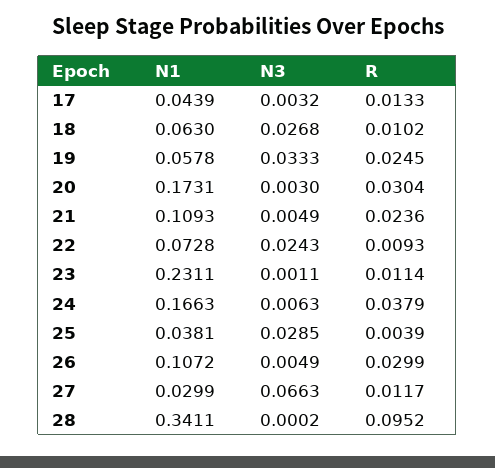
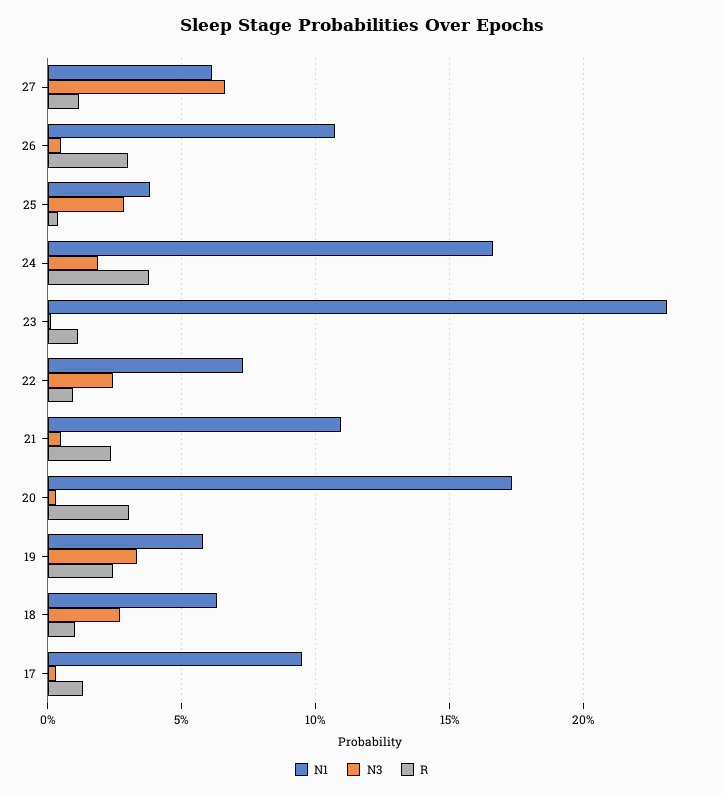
N1, 17: 0.0439 -> 0.095
N3, 24: 0.0063 -> 0.02
N1, 27: 0.0299 -> 0.06
N1, 28: 0.3411 -> none
N3, 28: 0.0002 -> none
R, 28: 0.0952 -> none

